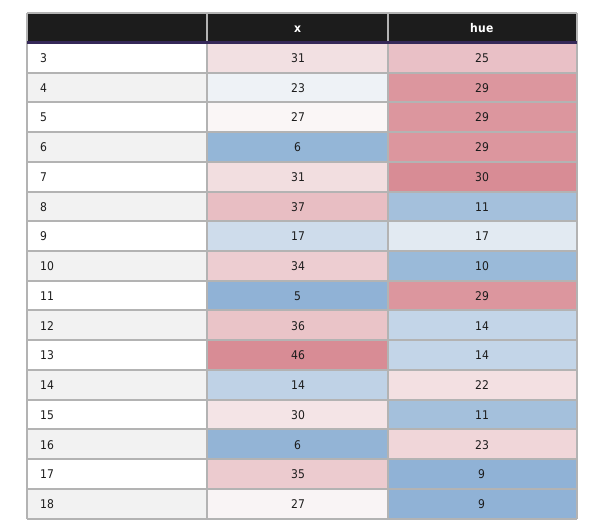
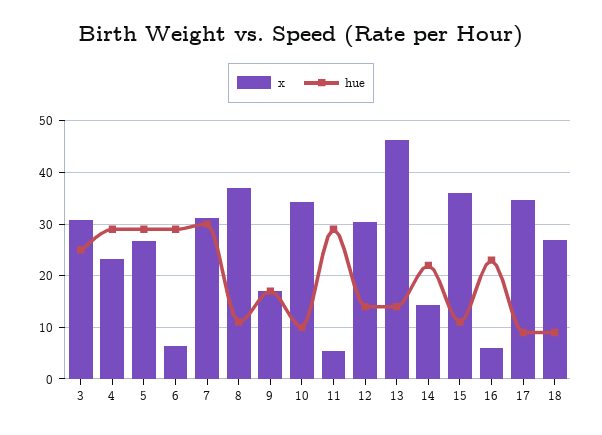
x, 12: 36 -> 30
x, 15: 30 -> 36

